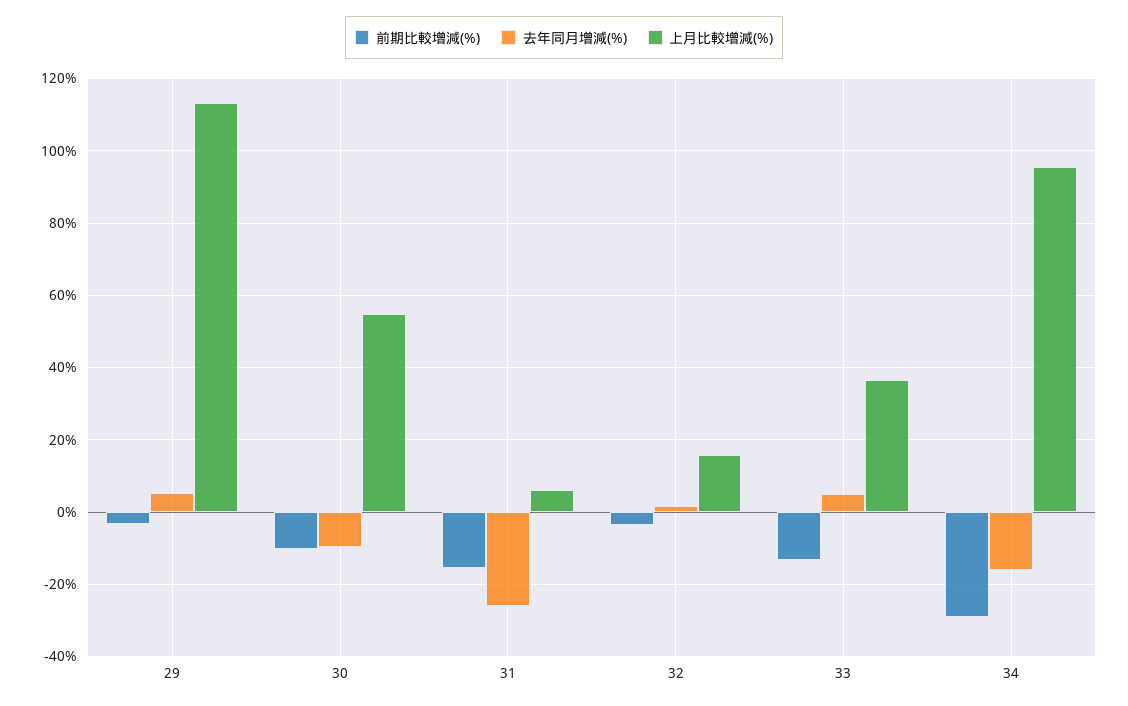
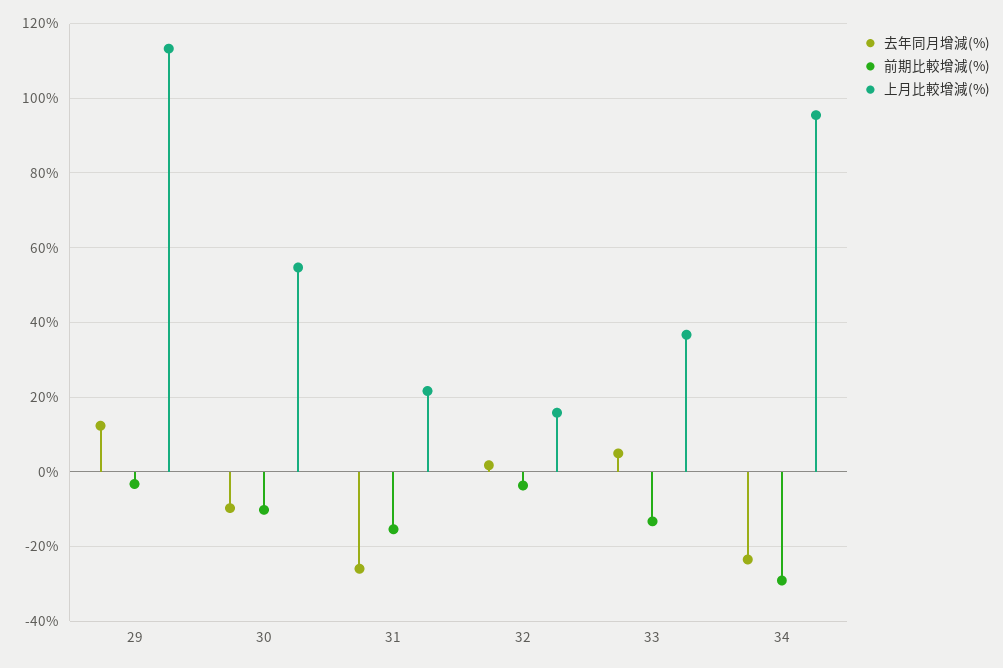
去年同月增減(%), 29: 6 -> 12
上月比較增減(%), 31: 6 -> 22
去年同月增減(%), 34: -16 -> -24

